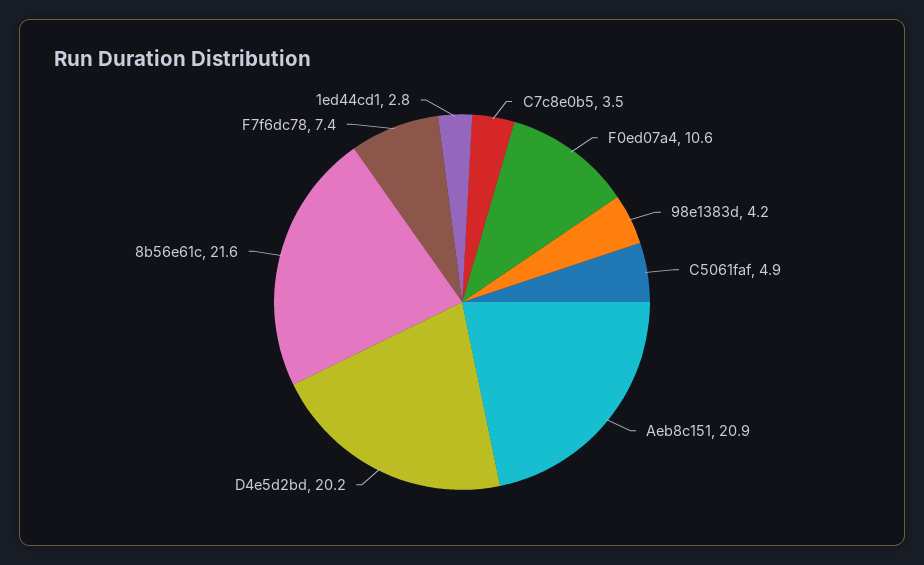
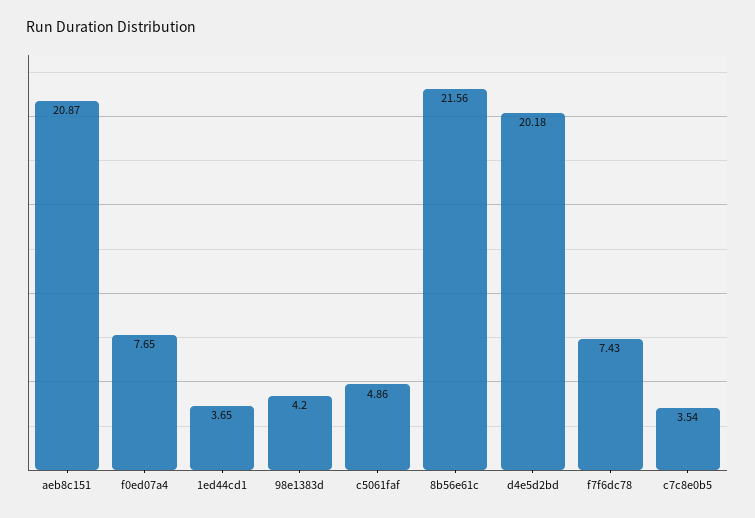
F0ed07a4: 10.6 -> 7.65
1ed44cd1: 2.8 -> 3.65

